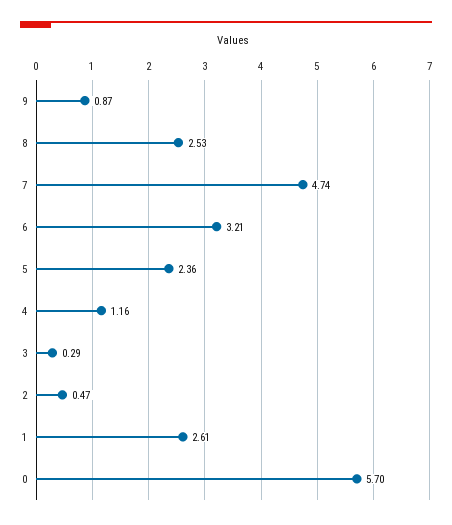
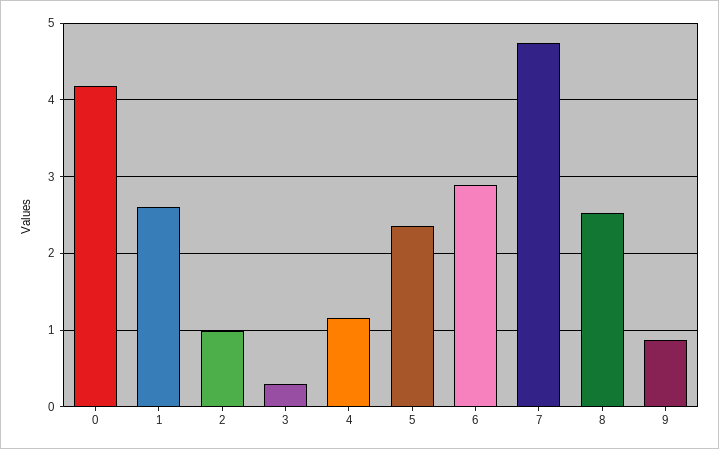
6: 3.21 -> 2.9
2: 0.47 -> 1
0: 5.7 -> 4.2

